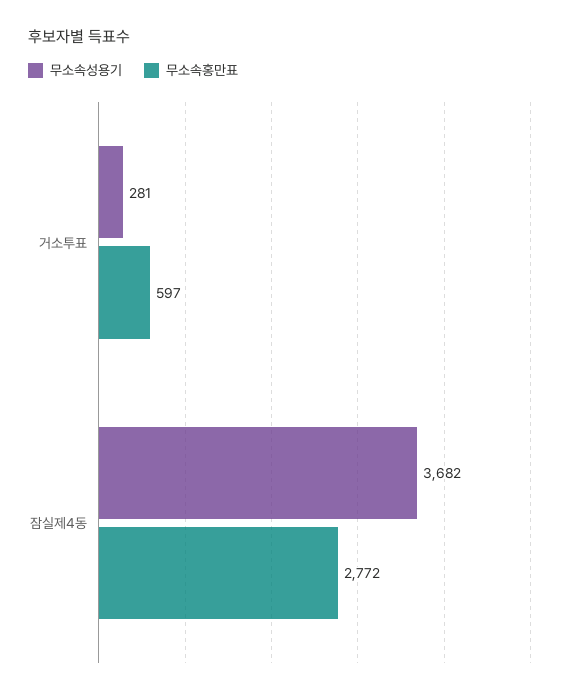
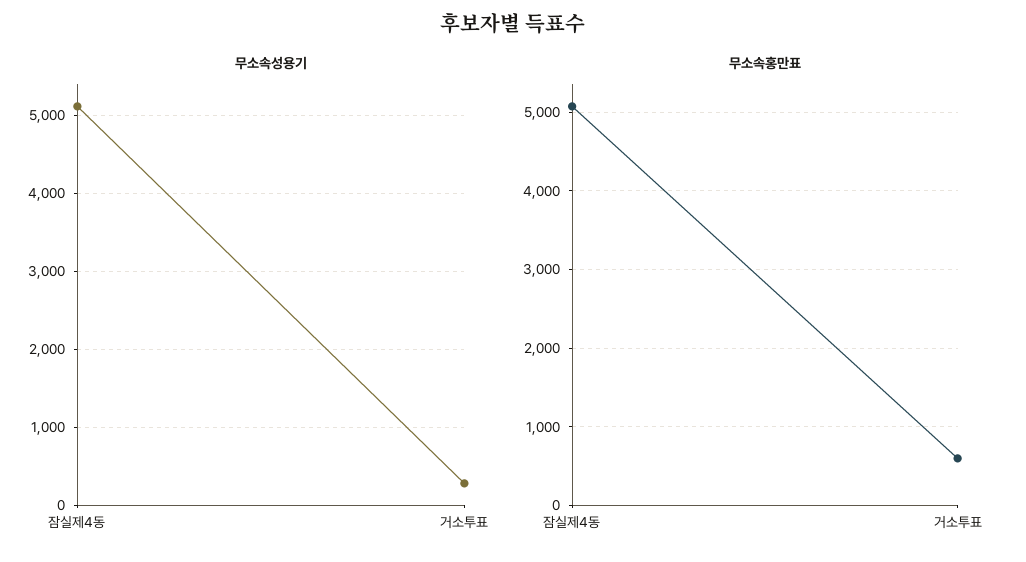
무소속성용기, 잠실제4동: 3682 -> 5100
무소속홍만표, 잠실제4동: 2772 -> 5100

